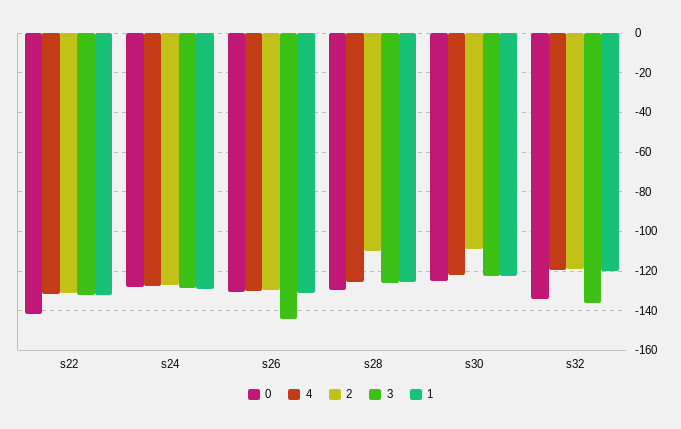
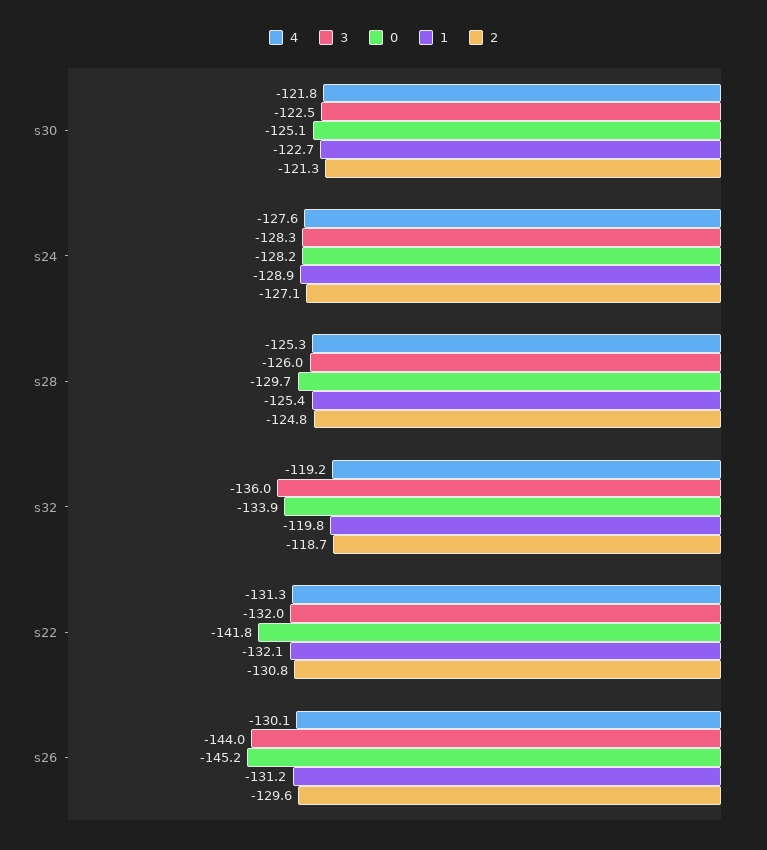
0, s26: -130 -> -145.2
2, s28: -110 -> -124.8
2, s30: -110 -> -121.3

